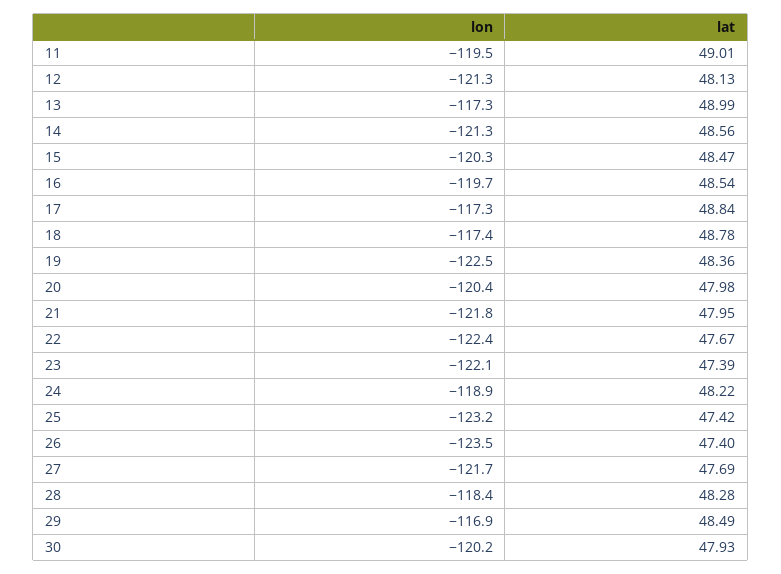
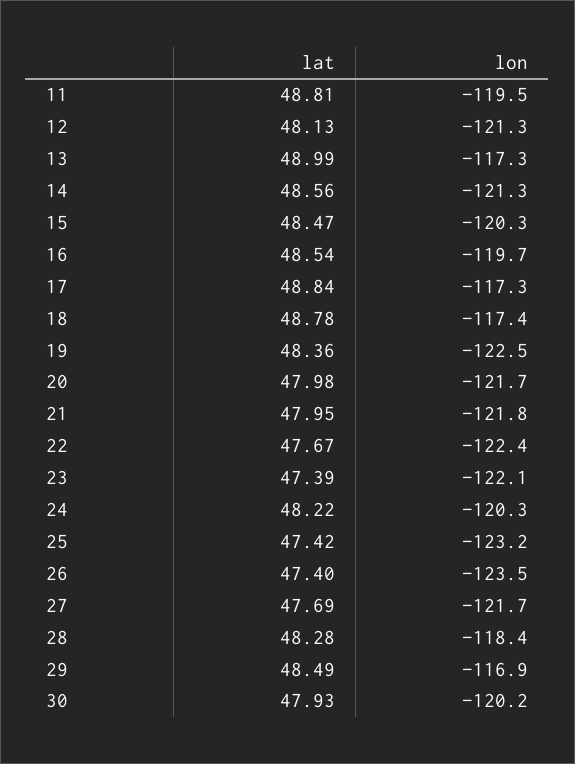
lat, 11: 49.01 -> 48.81
lon, 20: -120.4 -> -121.7
lon, 24: -118.9 -> -120.3

